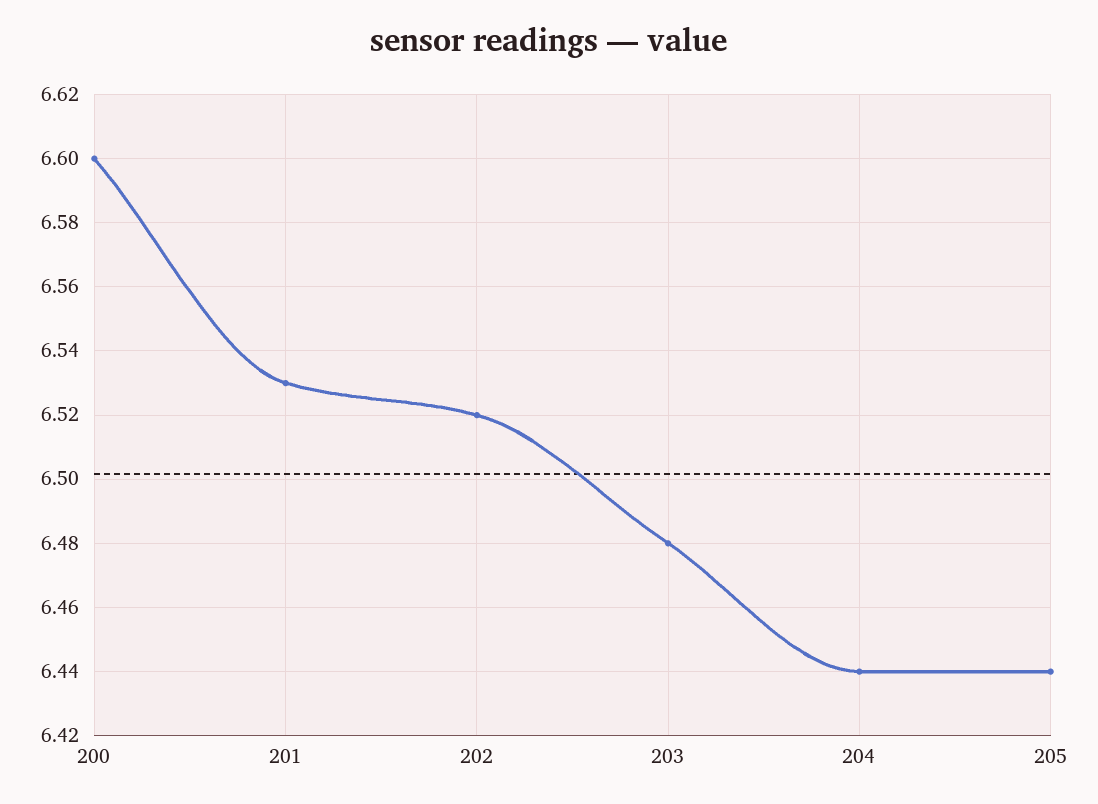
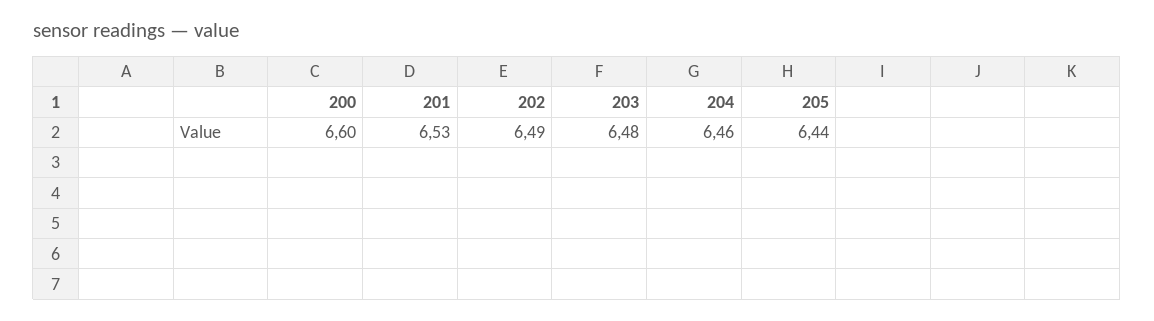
202: 6.52 -> 6.49
204: 6.44 -> 6.46

